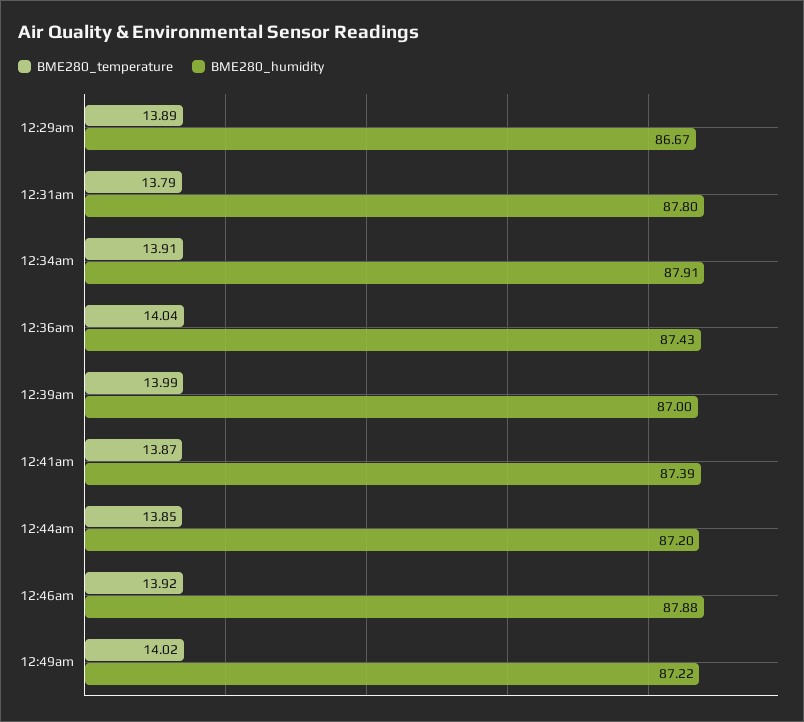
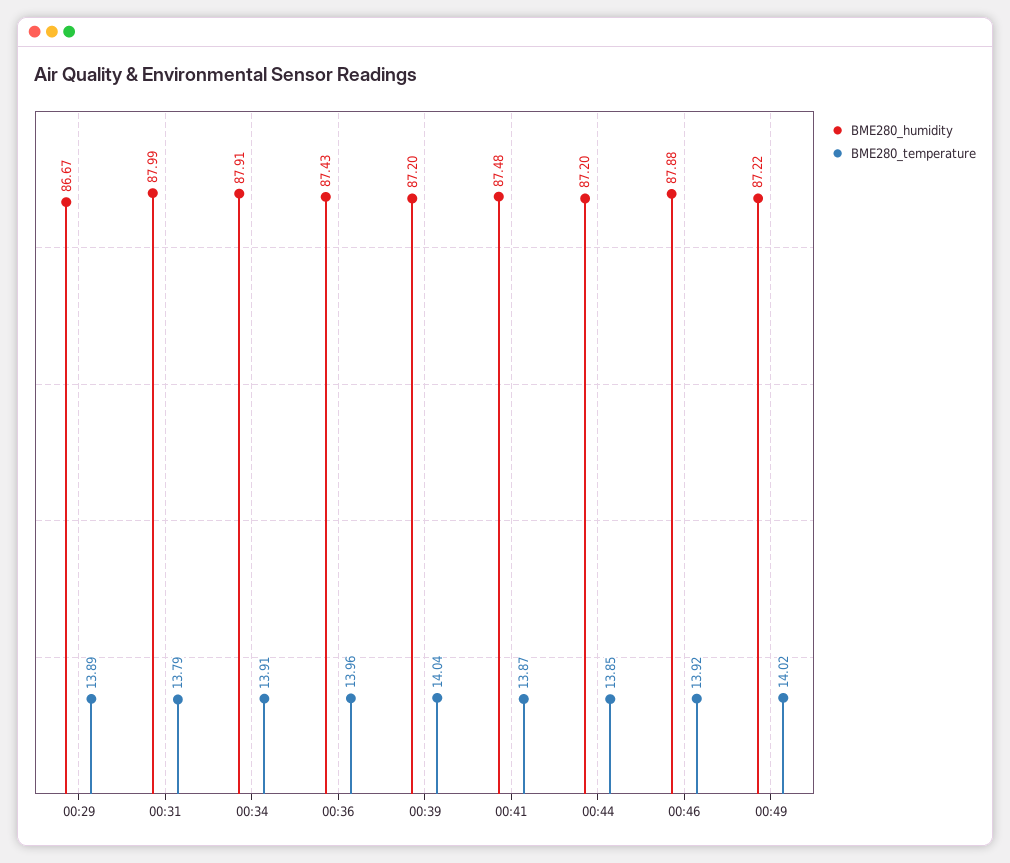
BME280_humidity, 12:31am: 87.8 -> 87.99
BME280_temperature, 12:36am: 14.04 -> 13.96
BME280_temperature, 12:39am: 13.99 -> 14.04
BME280_humidity, 12:39am: 87 -> 87.2
BME280_humidity, 12:41am: 87.39 -> 87.48

